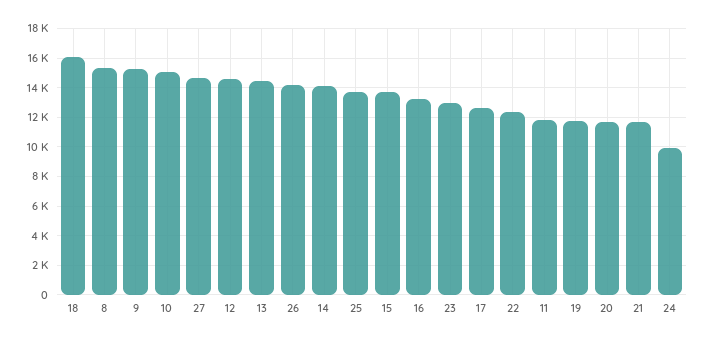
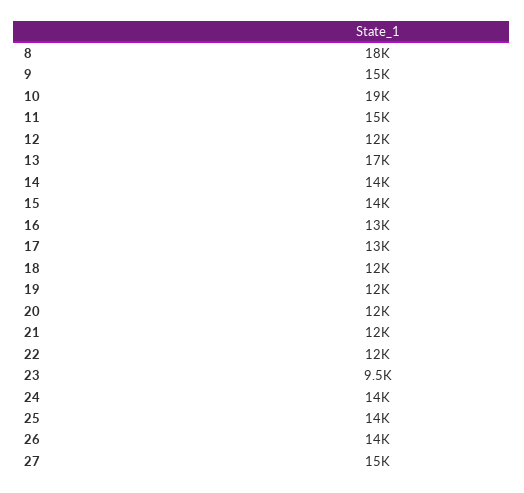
18: 16000 -> 12000
8: 15500 -> 18000
10: 15000 -> 19000
12: 14500 -> 12000
13: 14500 -> 17000
23: 13000 -> 9500
11: 12000 -> 15000
24: 10000 -> 14000

